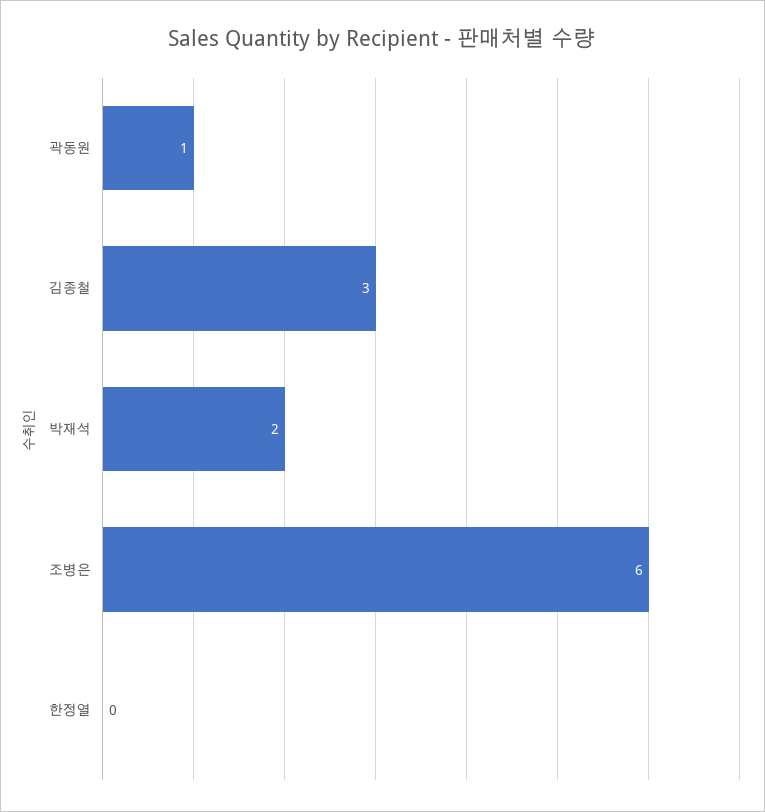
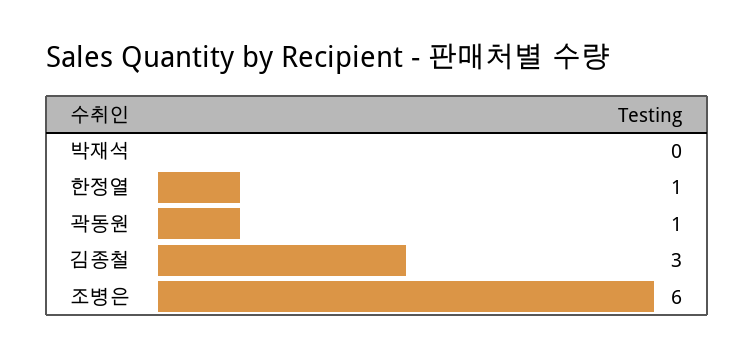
박재석: 2 -> 0
한정열: 0 -> 1

